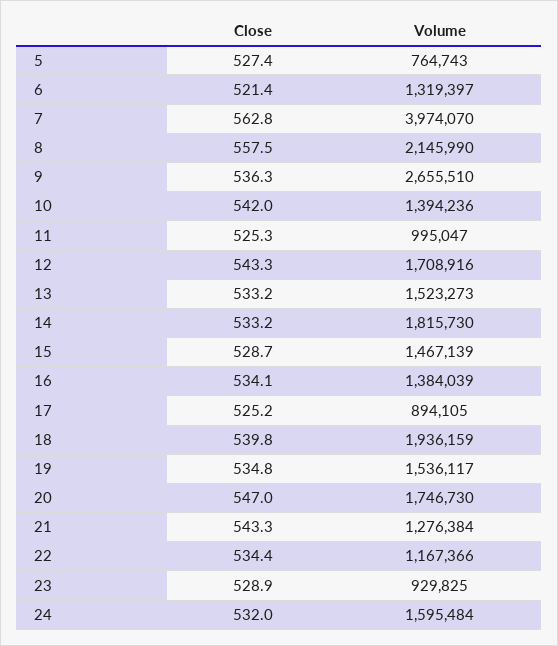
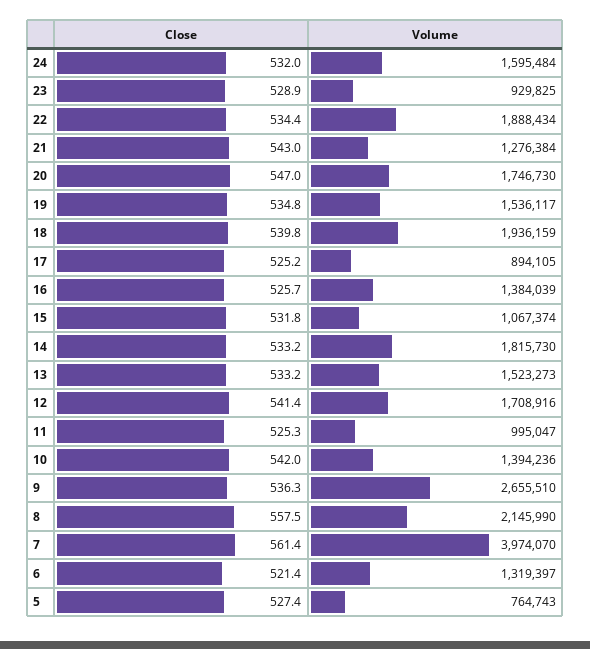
Close, 7: 562.8 -> 561.4
Close, 12: 543.3 -> 541.4
Close, 15: 528.7 -> 531.8
Volume, 15: 1467139 -> 1067374
Close, 16: 534.1 -> 525.7
Close, 21: 543.3 -> 543
Volume, 22: 1167366 -> 1888434

